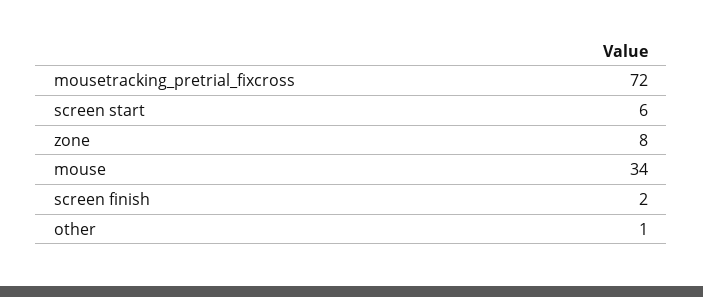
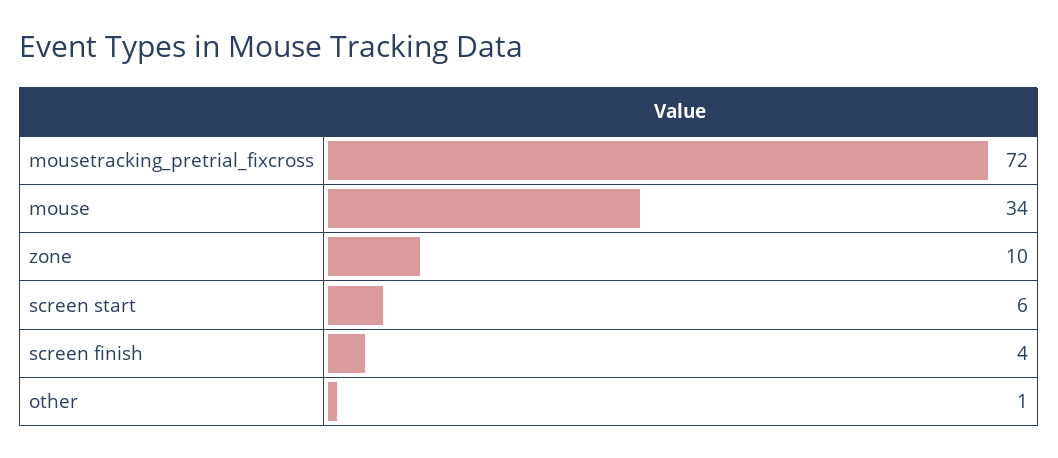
zone: 8 -> 10
screen finish: 2 -> 4

